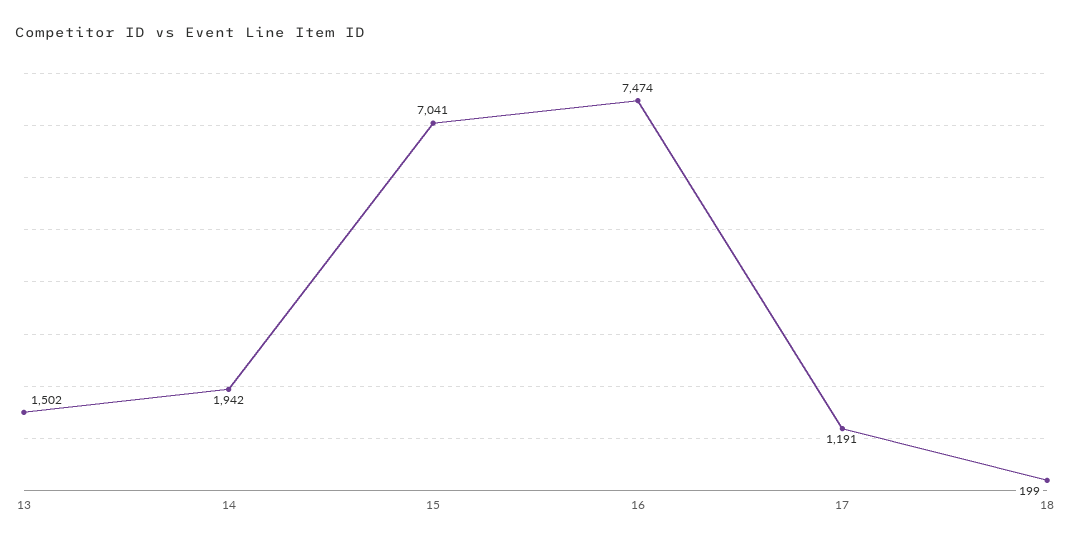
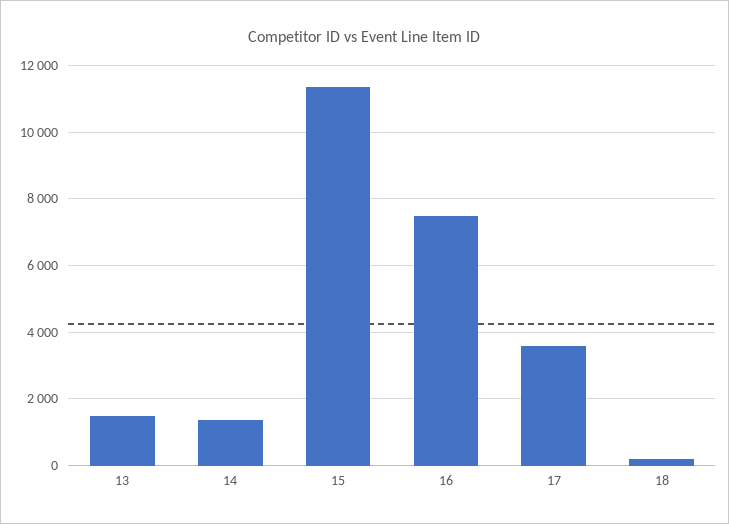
14: 1942 -> 1400
15: 7041 -> 11400
17: 1191 -> 3600

